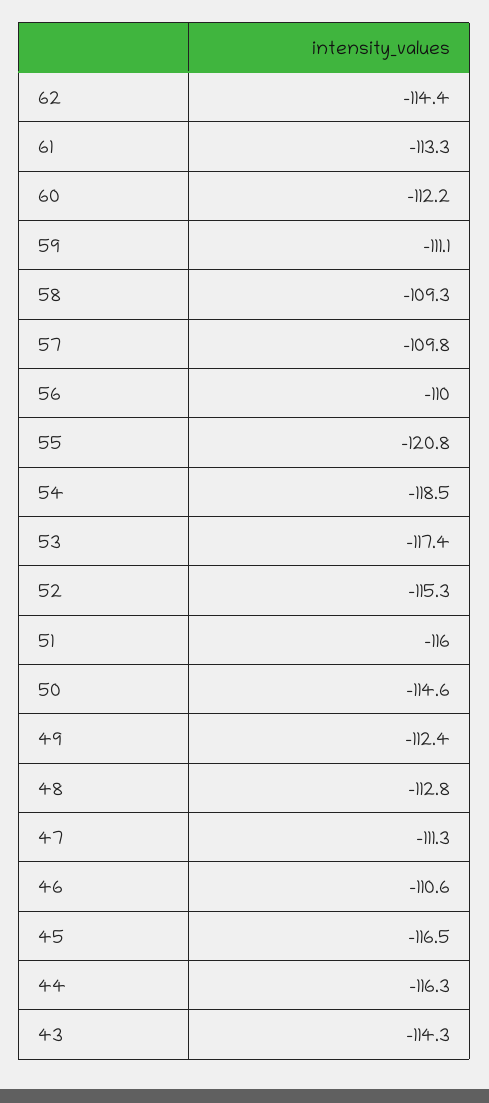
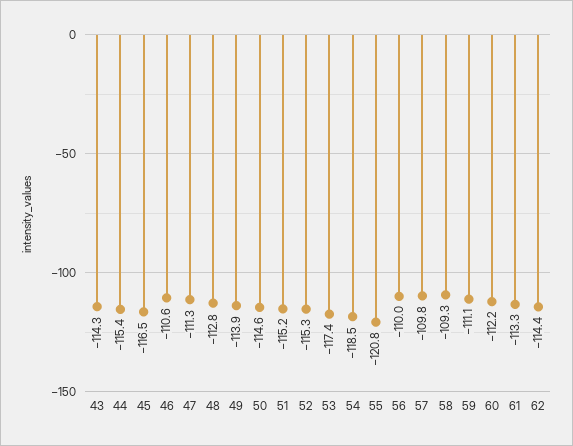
51: -116 -> -115.2
49: -112.4 -> -113.9
44: -116.3 -> -115.4

